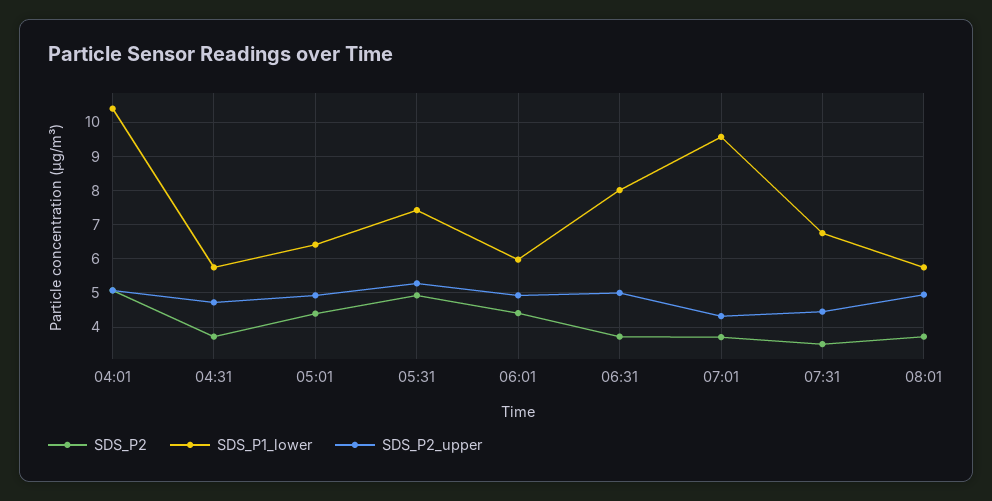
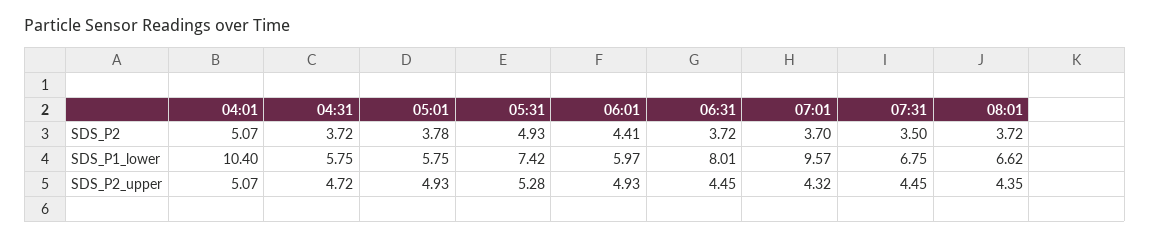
SDS_P2, 05:01: 4.4 -> 3.78
SDS_P1_lower, 05:01: 6.4 -> 5.75
SDS_P2_upper, 06:31: 5 -> 4.45
SDS_P1_lower, 08:01: 5.8 -> 6.62
SDS_P2_upper, 08:01: 5 -> 4.35

